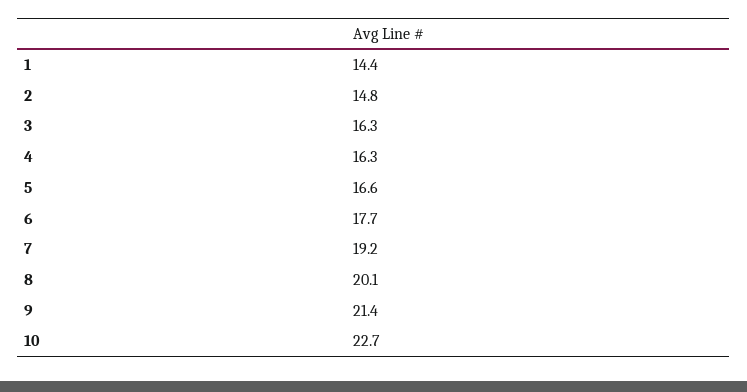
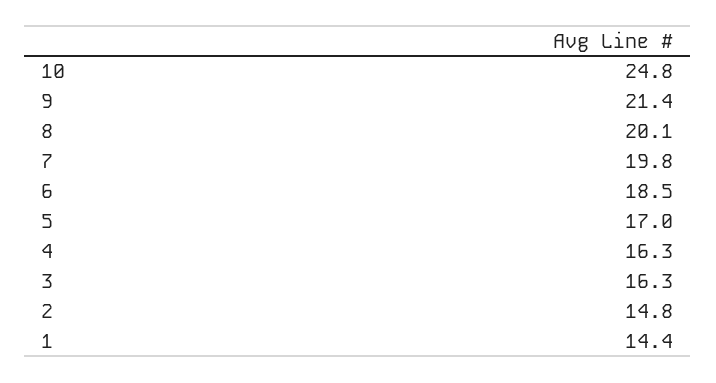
5: 16.6 -> 17
6: 17.7 -> 18.5
7: 19.2 -> 19.8
10: 22.7 -> 24.8

